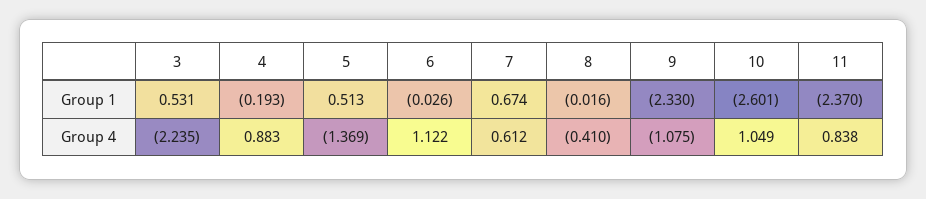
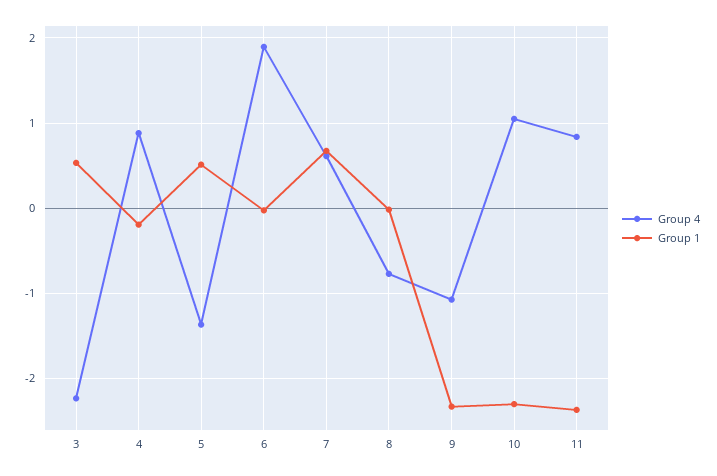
Group 1, 10: -2.601 -> -2.3
Group 4, 6: 1.122 -> 1.9
Group 4, 8: -0.41 -> -0.8

